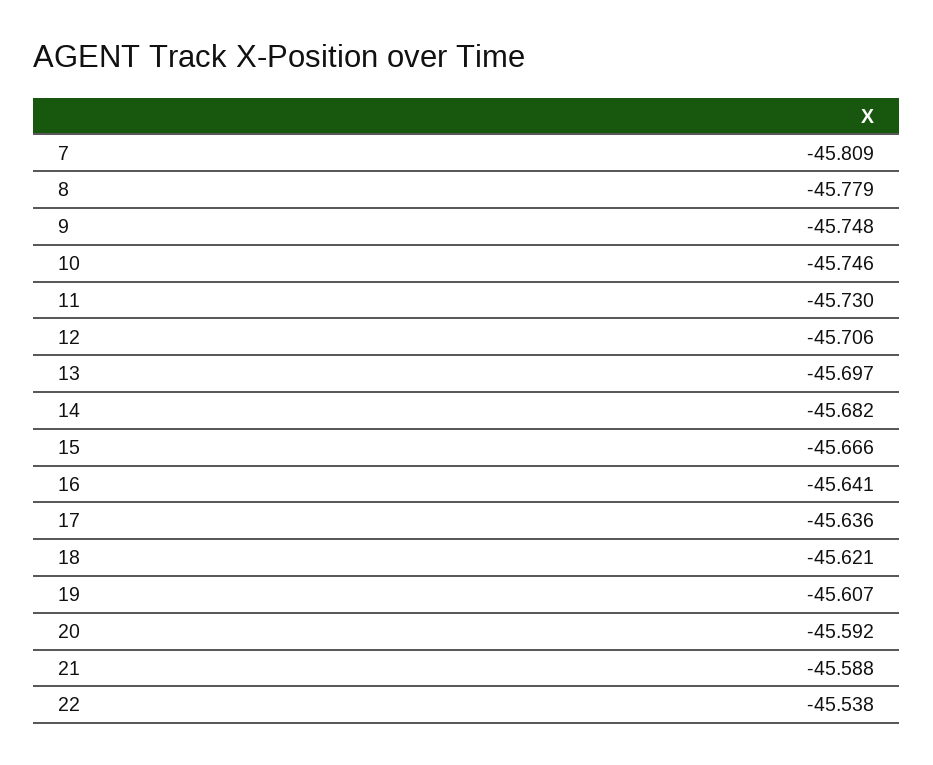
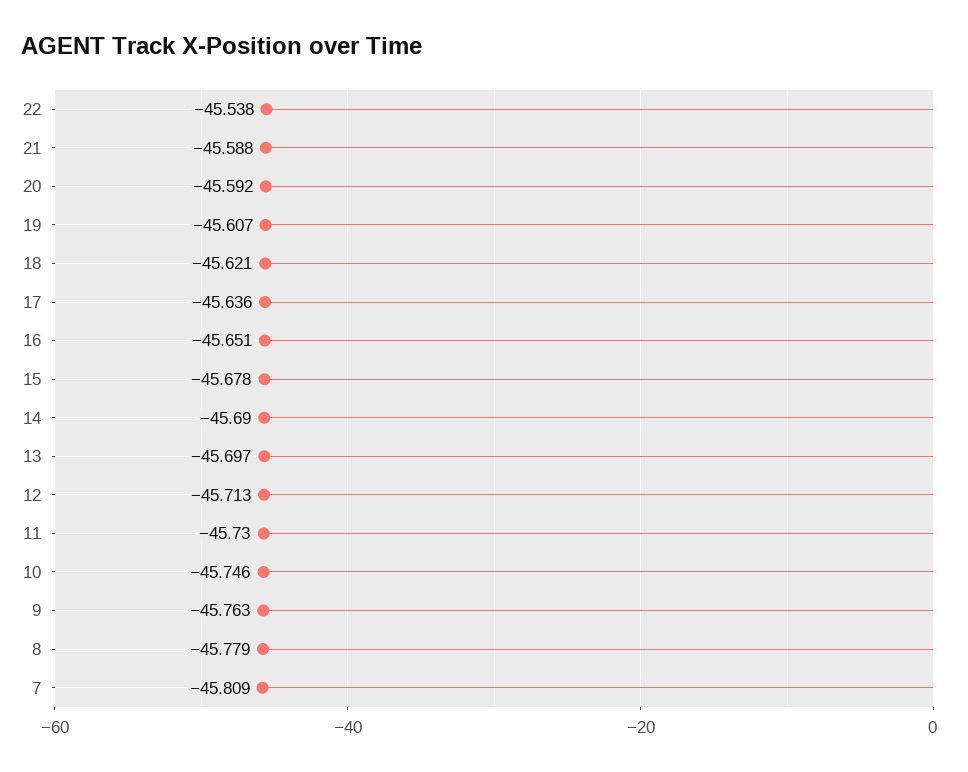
9: -45.748 -> -45.763
12: -45.706 -> -45.713
14: -45.682 -> -45.69
15: -45.666 -> -45.678
16: -45.641 -> -45.651

